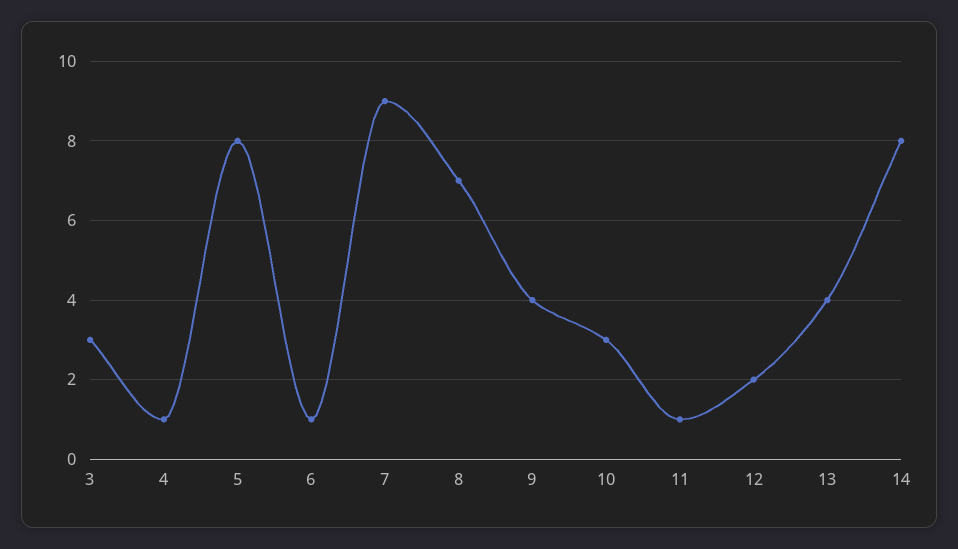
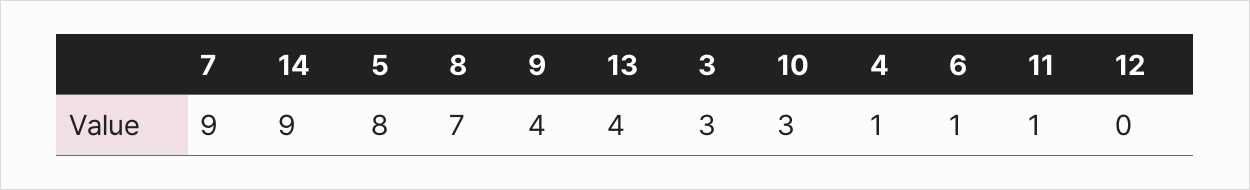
12: 2 -> 0
14: 8 -> 9

